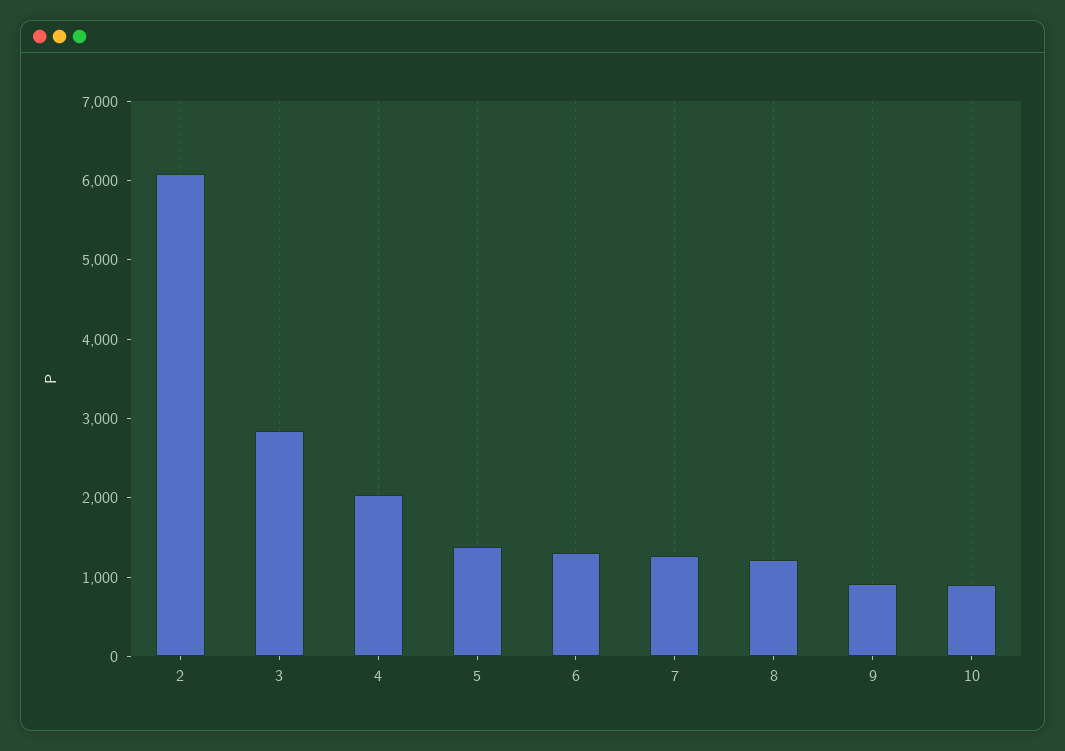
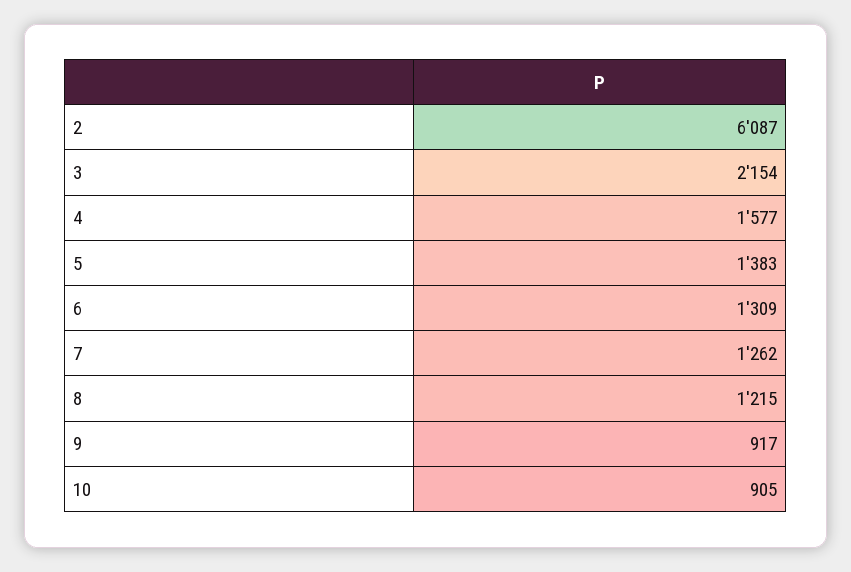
3: 2800 -> 2154
4: 2000 -> 1577

